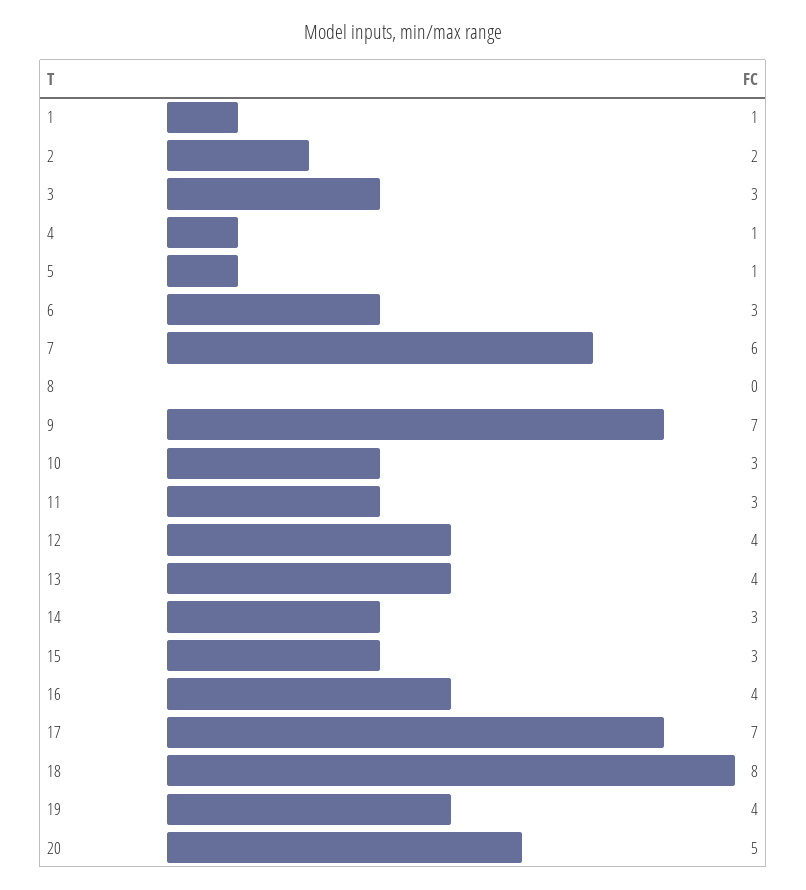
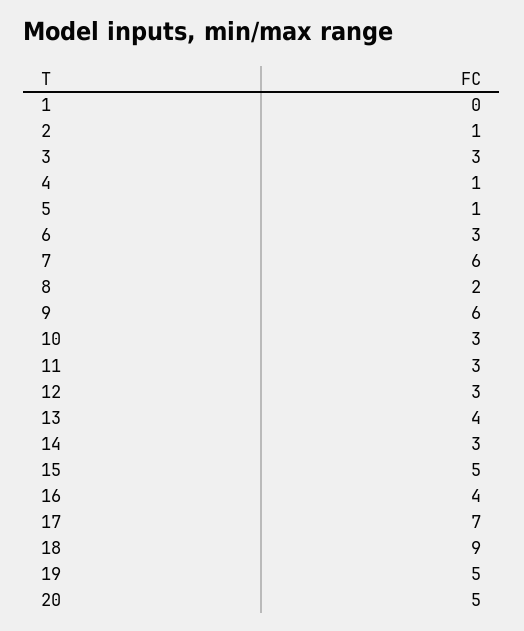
1: 1 -> 0
2: 2 -> 1
8: 0 -> 2
9: 7 -> 6
12: 4 -> 3
15: 3 -> 5
18: 8 -> 9
19: 4 -> 5

